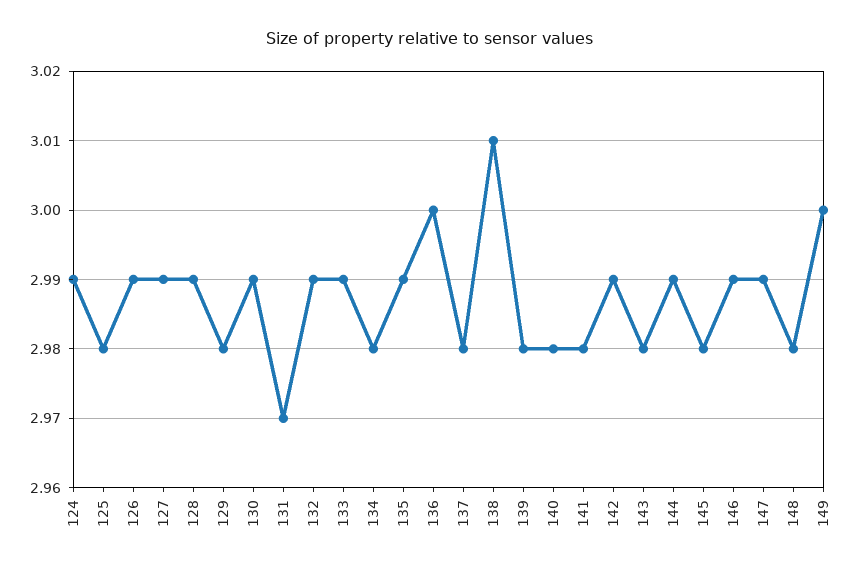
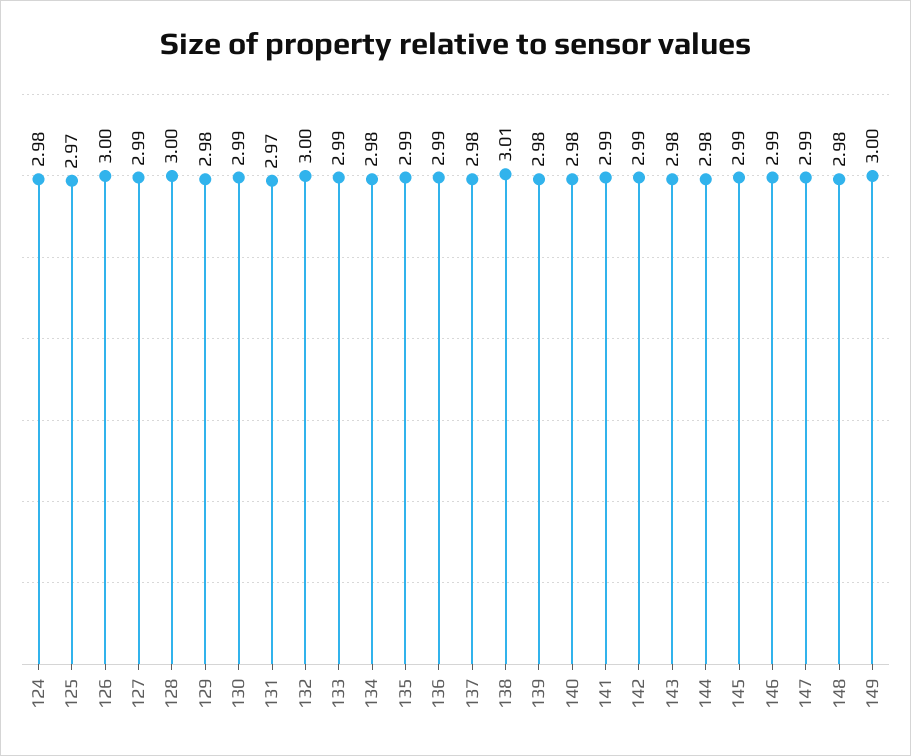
124: 2.99 -> 2.98
125: 2.98 -> 2.97
126: 2.99 -> 3
128: 2.99 -> 3
132: 2.99 -> 3
136: 3 -> 2.99
141: 2.98 -> 2.99
144: 2.99 -> 2.98
145: 2.98 -> 2.99

